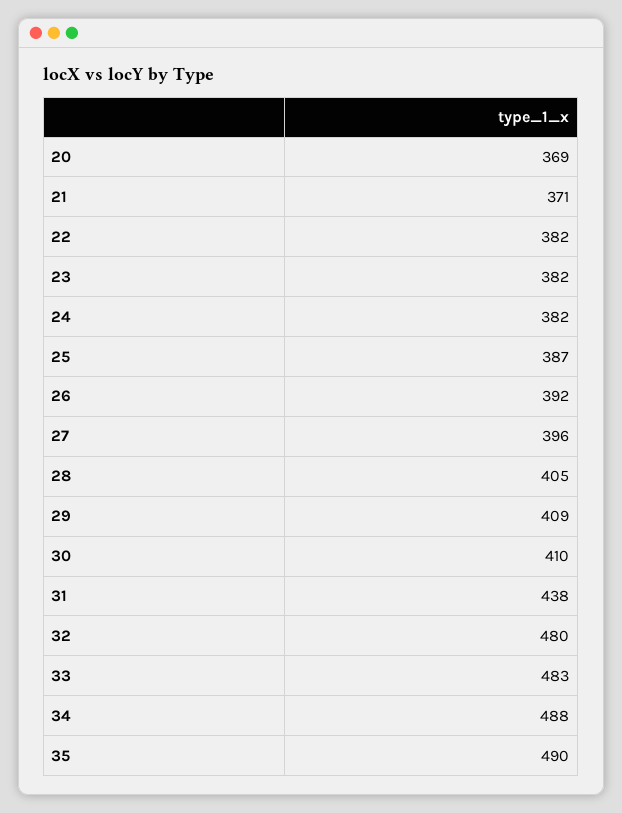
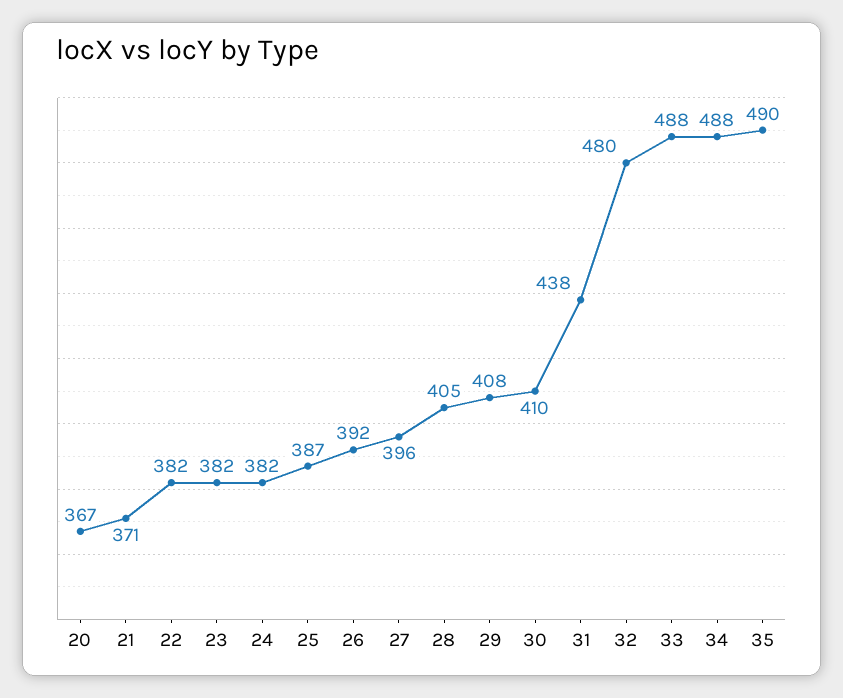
20: 369 -> 367
29: 409 -> 408
33: 483 -> 488

